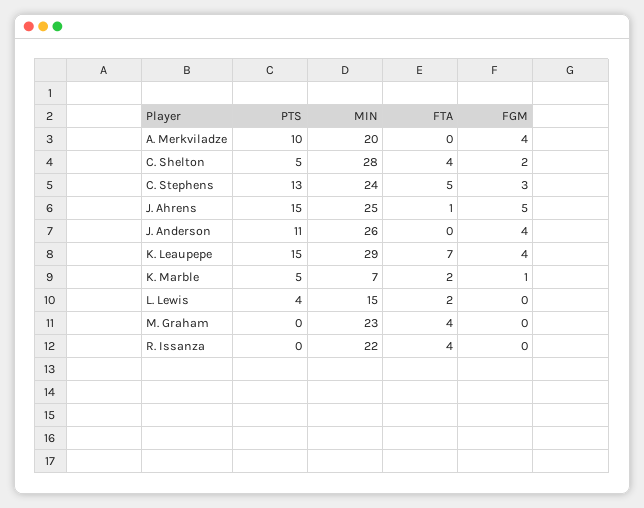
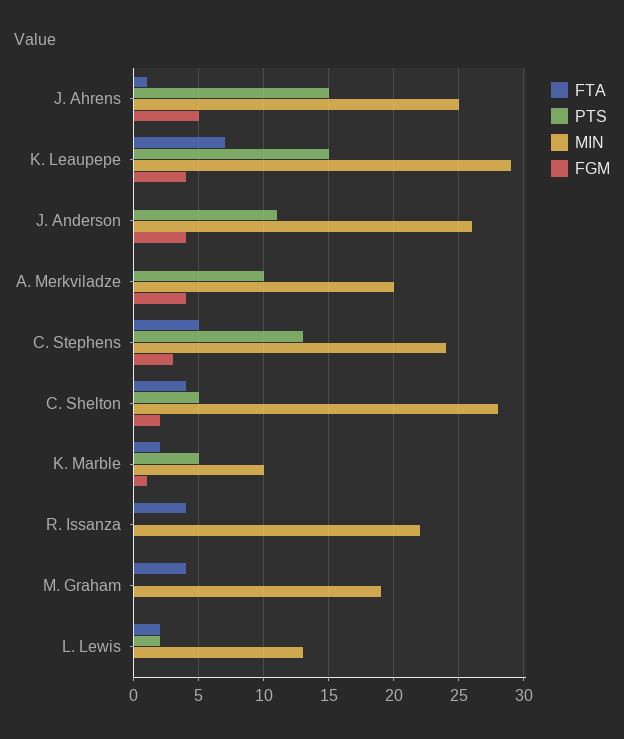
MIN, K. Marble: 7 -> 10
PTS, L. Lewis: 4 -> 2
MIN, L. Lewis: 15 -> 13
MIN, M. Graham: 23 -> 19

